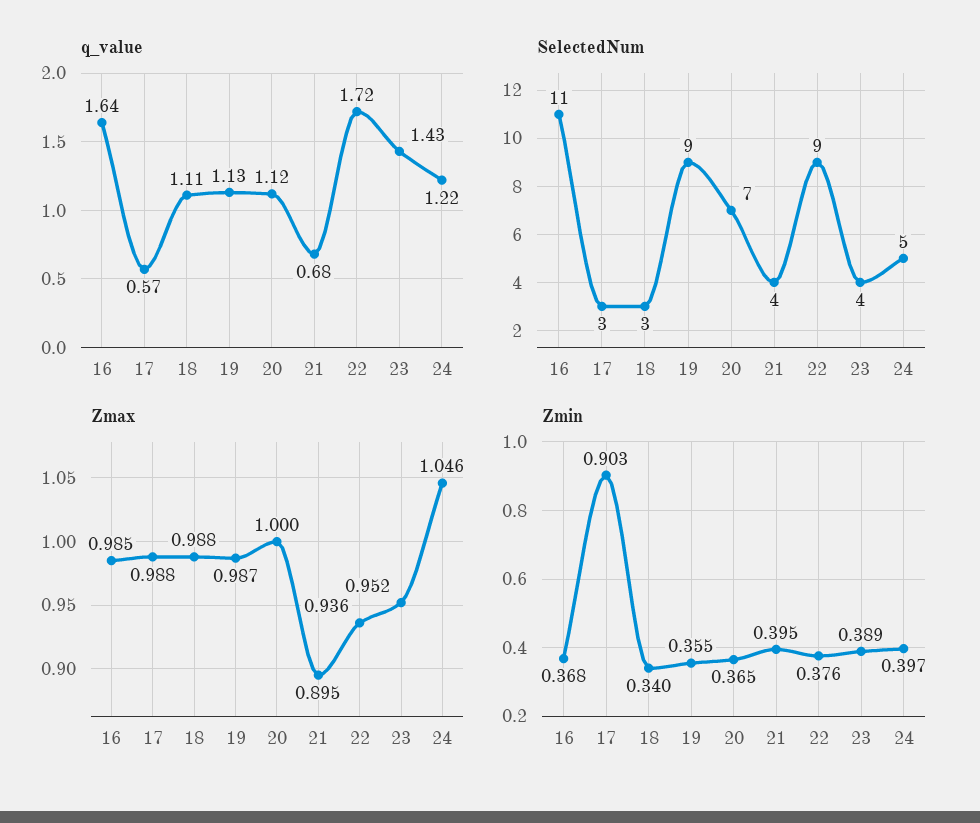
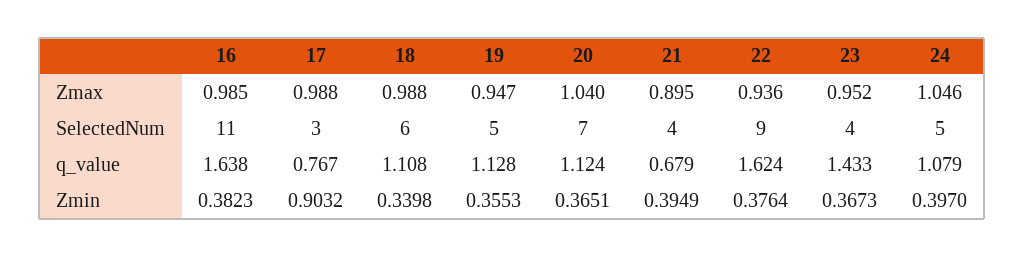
q_value, 17: 0.57 -> 0.767
q_value, 22: 1.72 -> 1.624
q_value, 24: 1.22 -> 1.079
SelectedNum, 18: 3 -> 6
SelectedNum, 19: 9 -> 5
Zmax, 19: 0.987 -> 0.947
Zmax, 20: 1 -> 1.04
Zmin, 16: 0.368 -> 0.3823
Zmin, 23: 0.389 -> 0.3673

